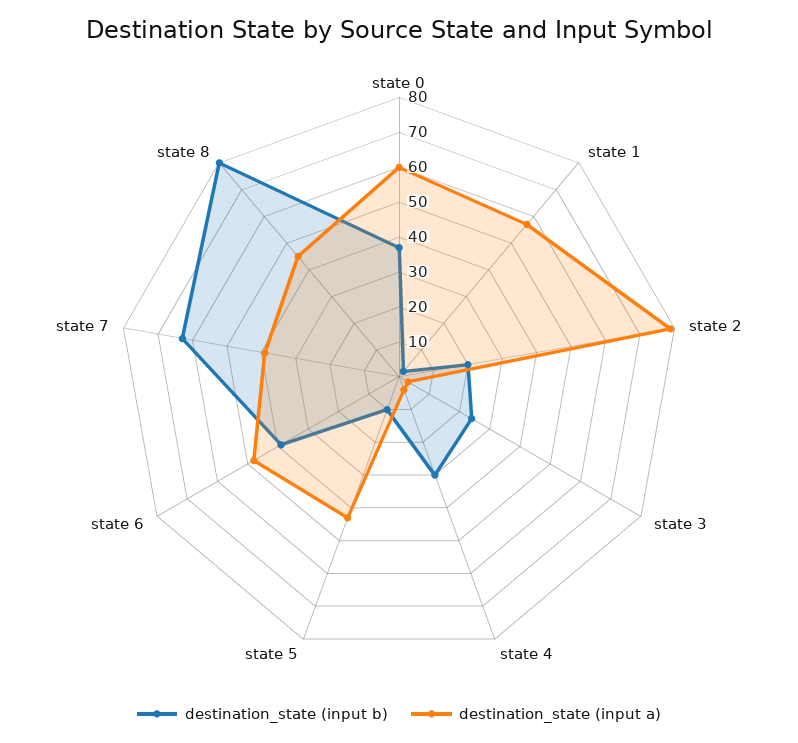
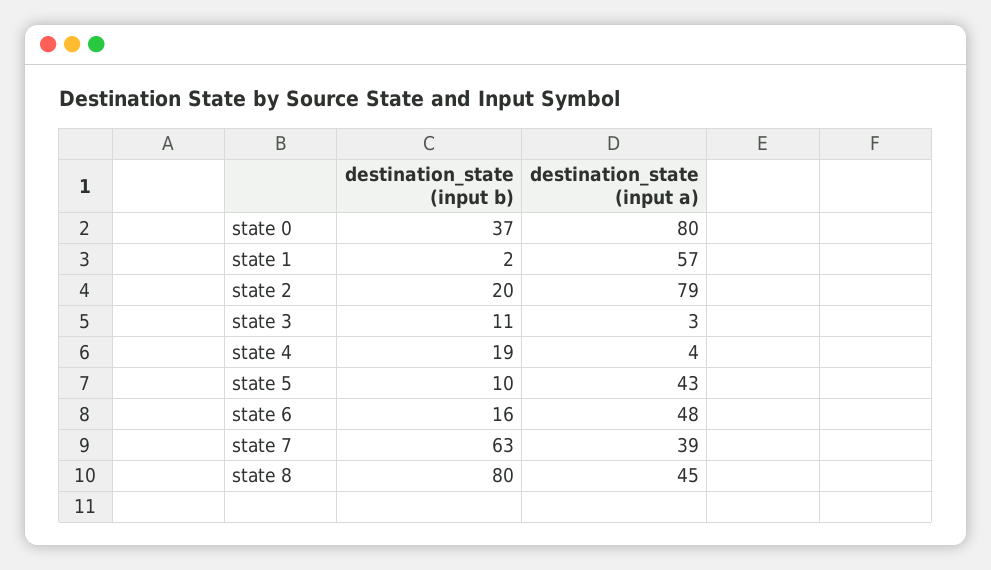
destination_state (input a), state 0: 60 -> 80
destination_state (input b), state 3: 25 -> 11
destination_state (input b), state 4: 30 -> 19
destination_state (input b), state 6: 40 -> 16

